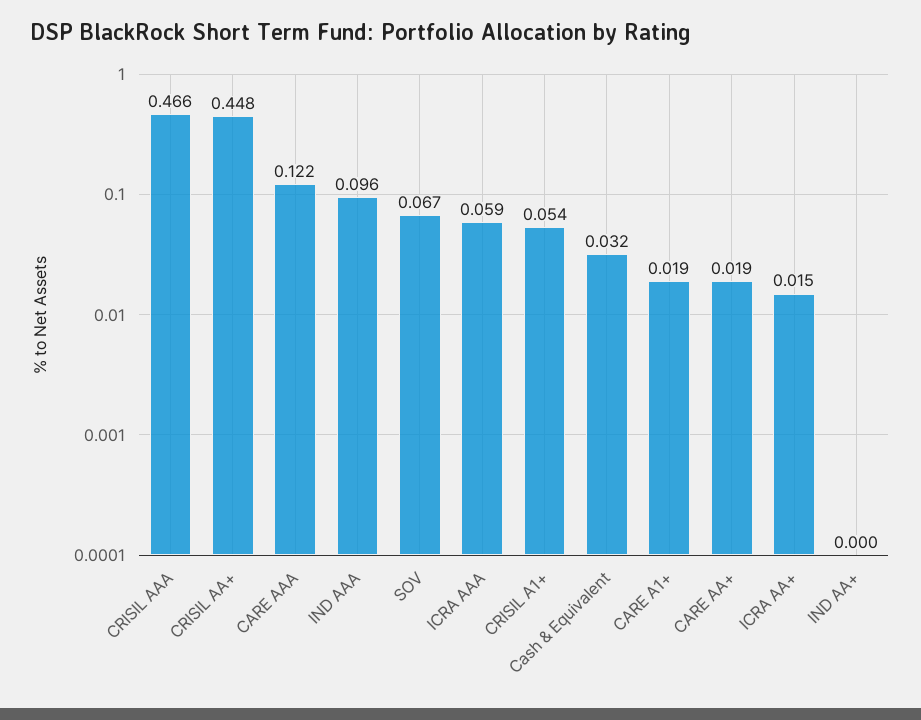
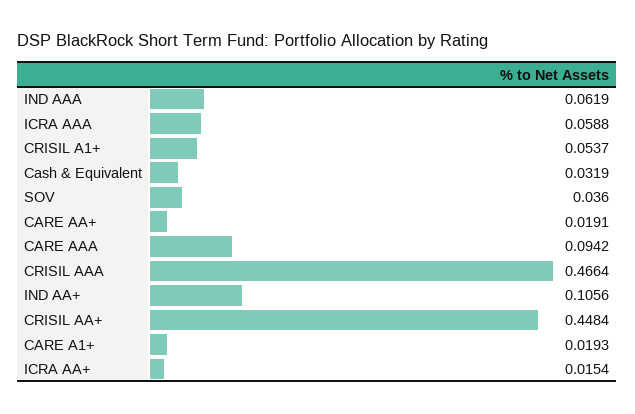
CARE AAA: 0.122 -> 0.0942
IND AAA: 0.096 -> 0.0619
SOV: 0.067 -> 0.036
IND AA+: 0 -> 0.1056

